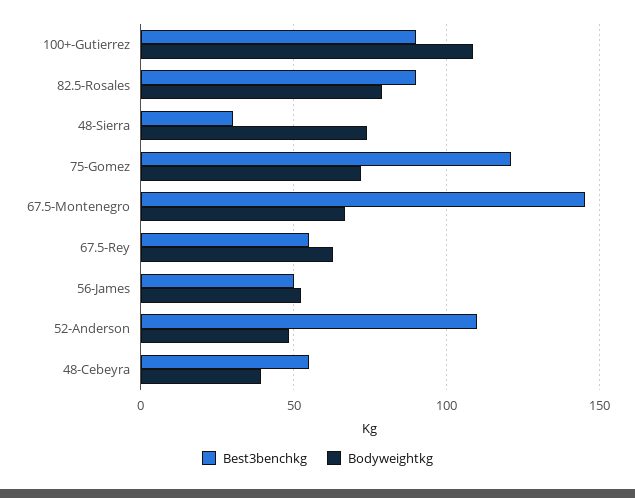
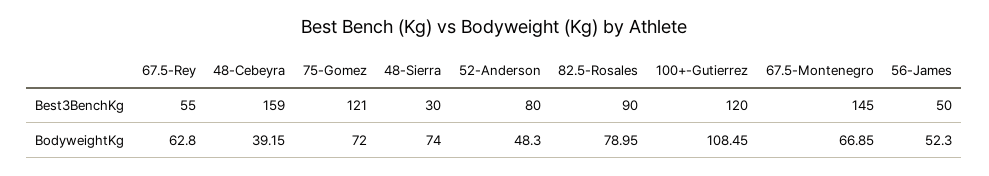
Best3benchkg, 100+-Gutierrez: 90 -> 120
Best3benchkg, 52-Anderson: 110 -> 80
Best3benchkg, 48-Cebeyra: 55 -> 159

